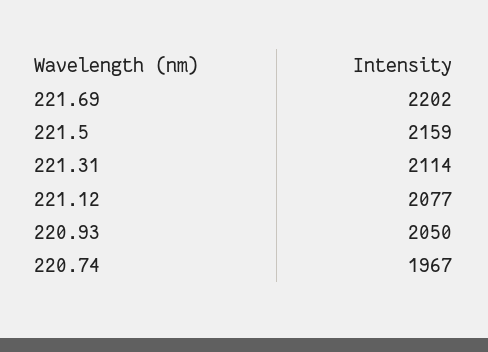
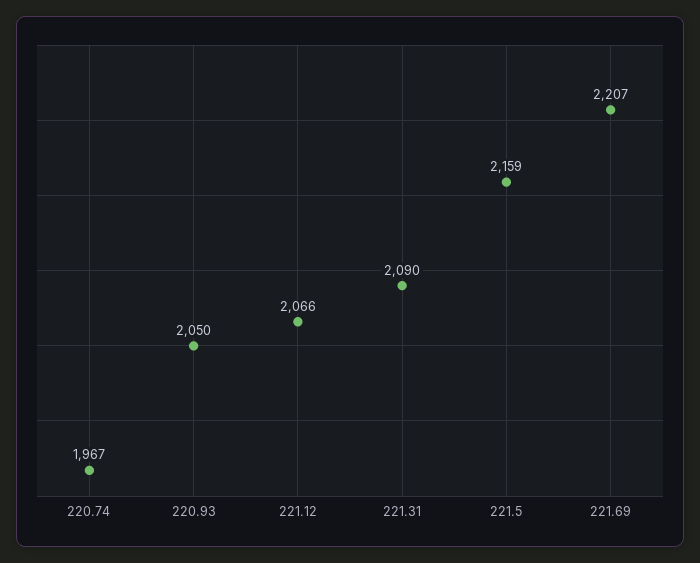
221.69: 2202 -> 2207
221.31: 2114 -> 2090
221.12: 2077 -> 2066

